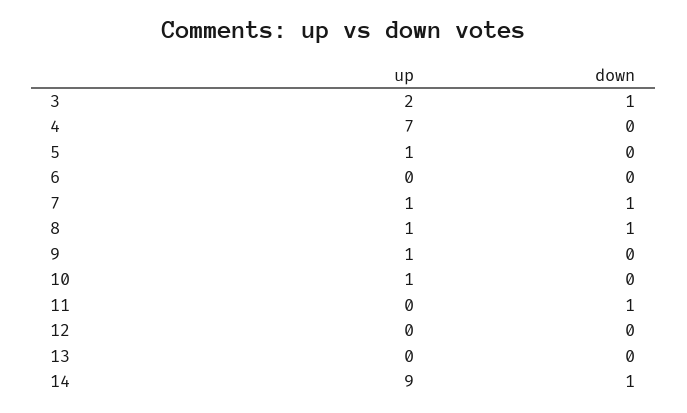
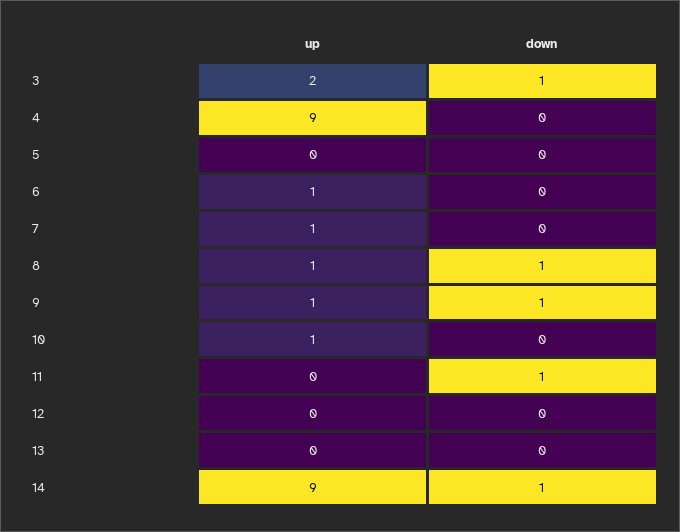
up, 4: 7 -> 9
up, 5: 1 -> 0
up, 6: 0 -> 1
down, 7: 1 -> 0
down, 9: 0 -> 1

